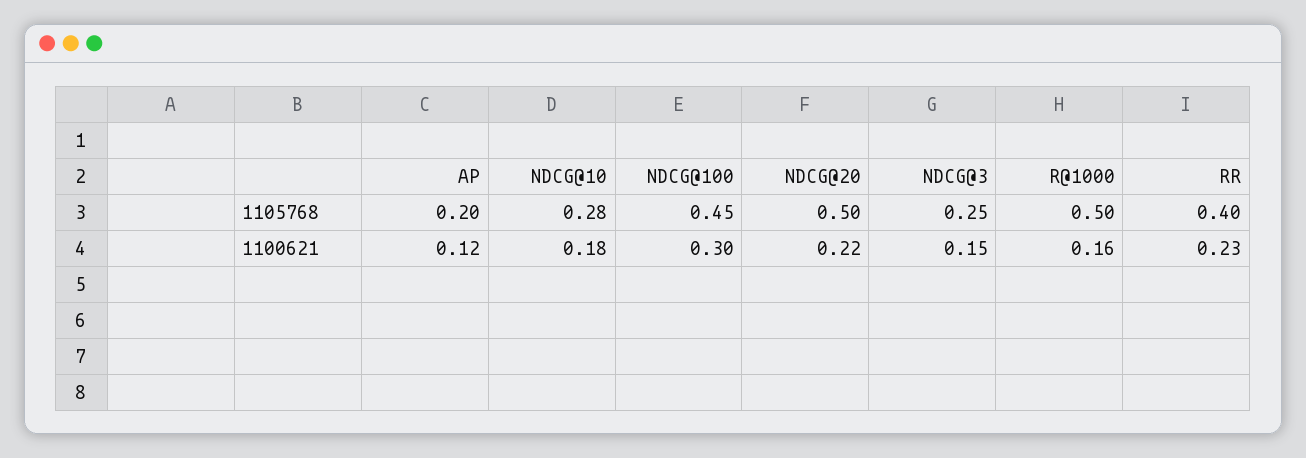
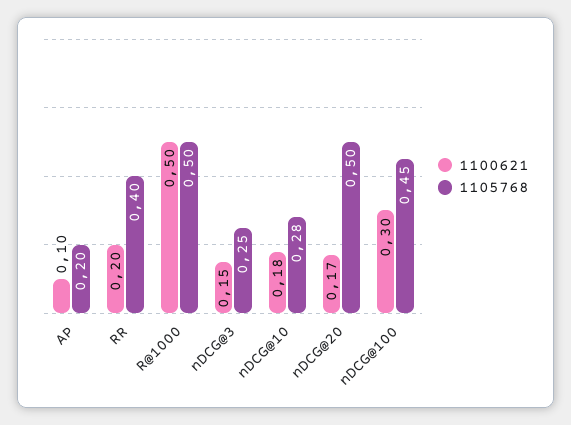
1100621, AP: 0.12 -> 0.1
1100621, NDCG@20: 0.22 -> 0.17
1100621, R@1000: 0.16 -> 0.5
1100621, RR: 0.23 -> 0.2

